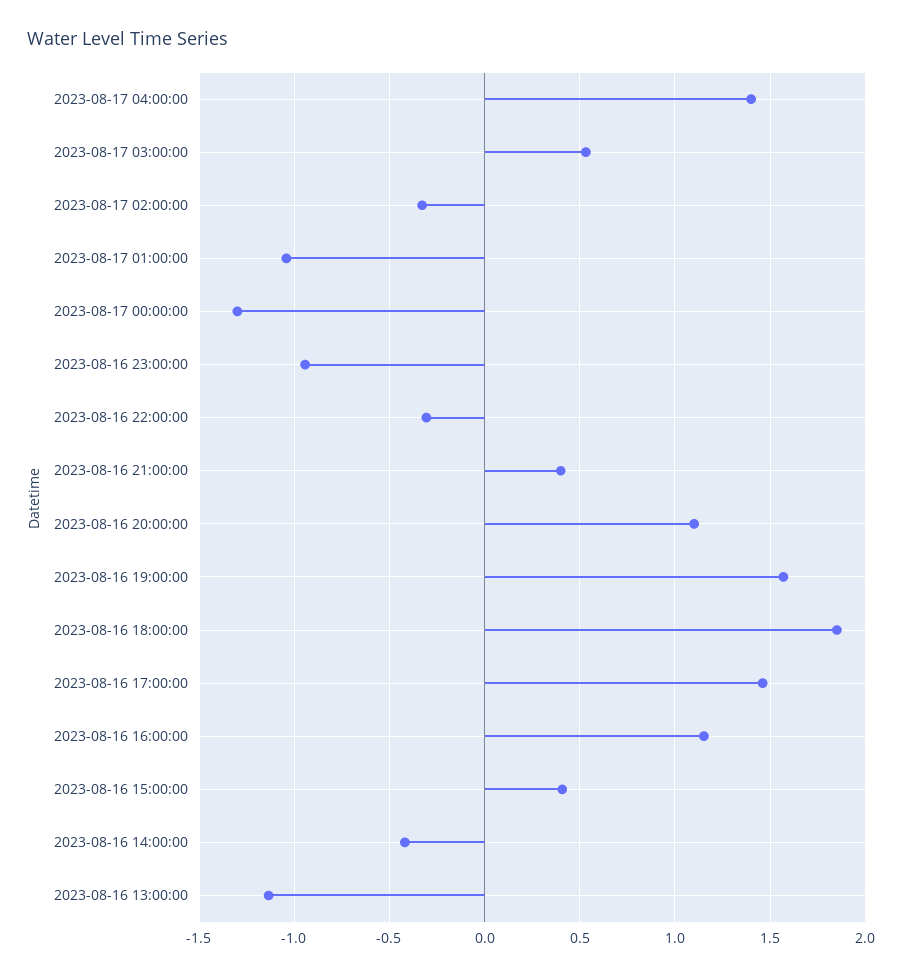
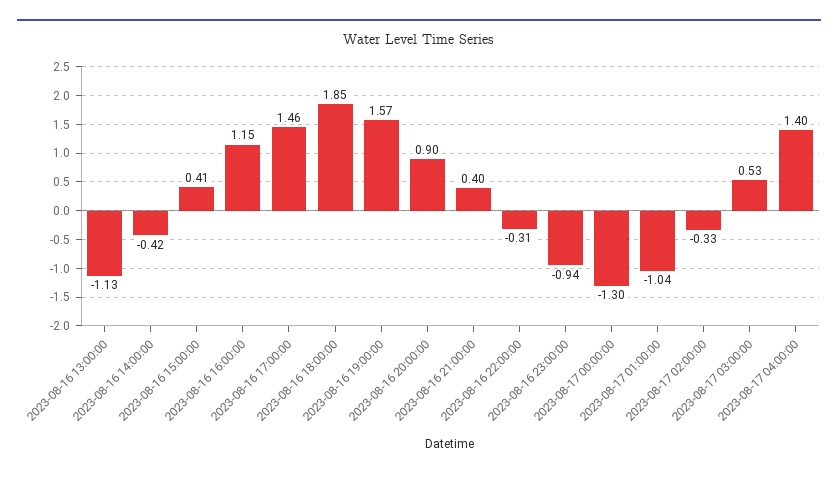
2023-08-16 20:00:00: 1.1 -> 0.9

